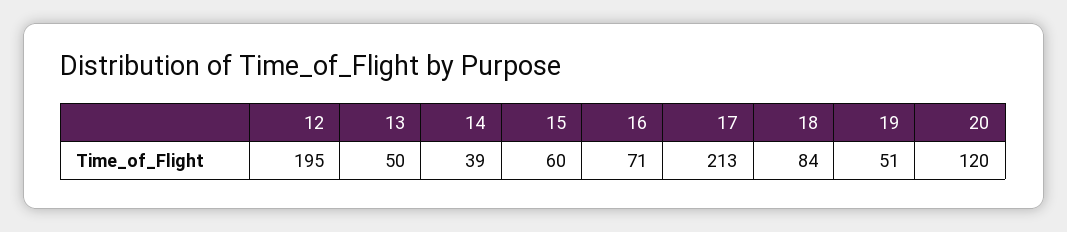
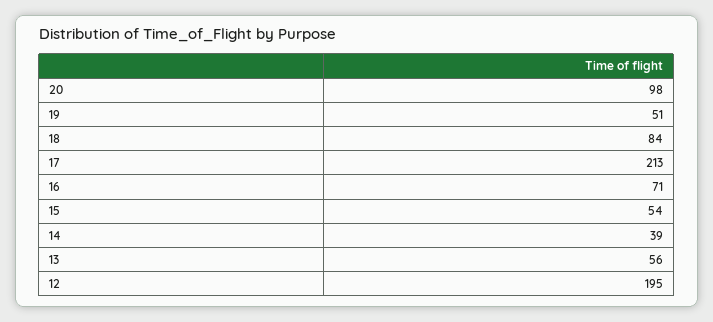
13: 50 -> 56
15: 60 -> 54
20: 120 -> 98

